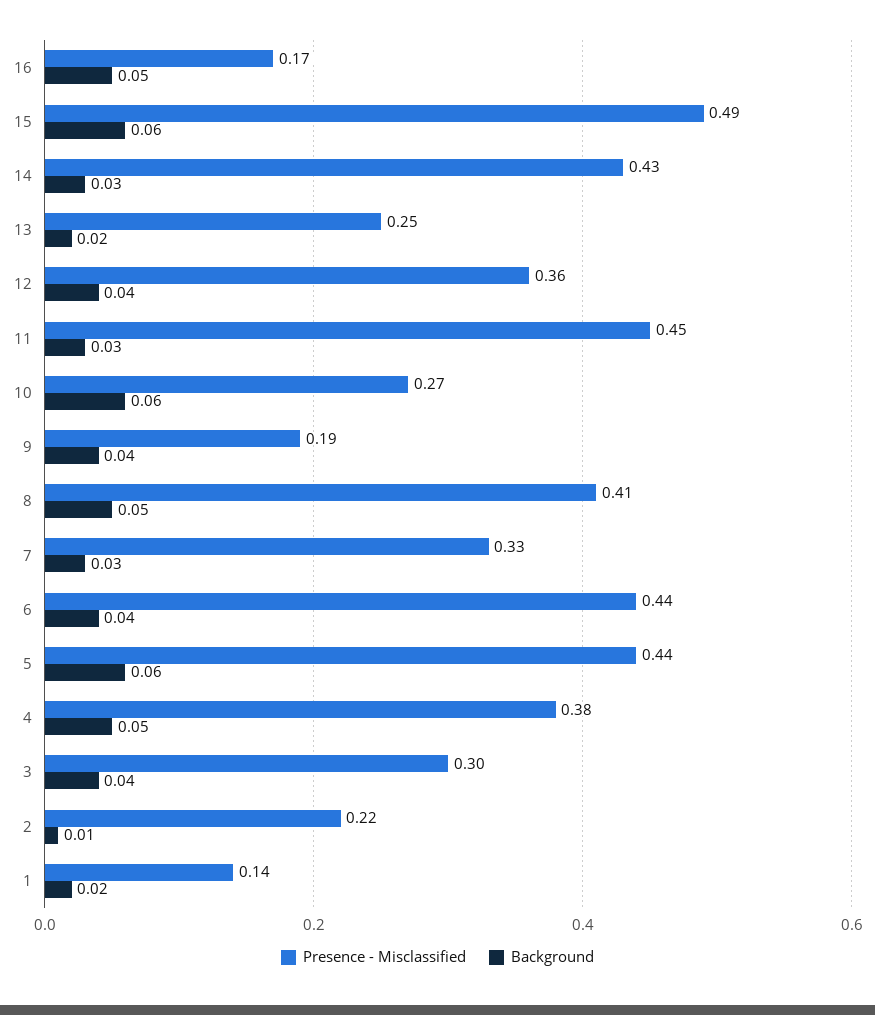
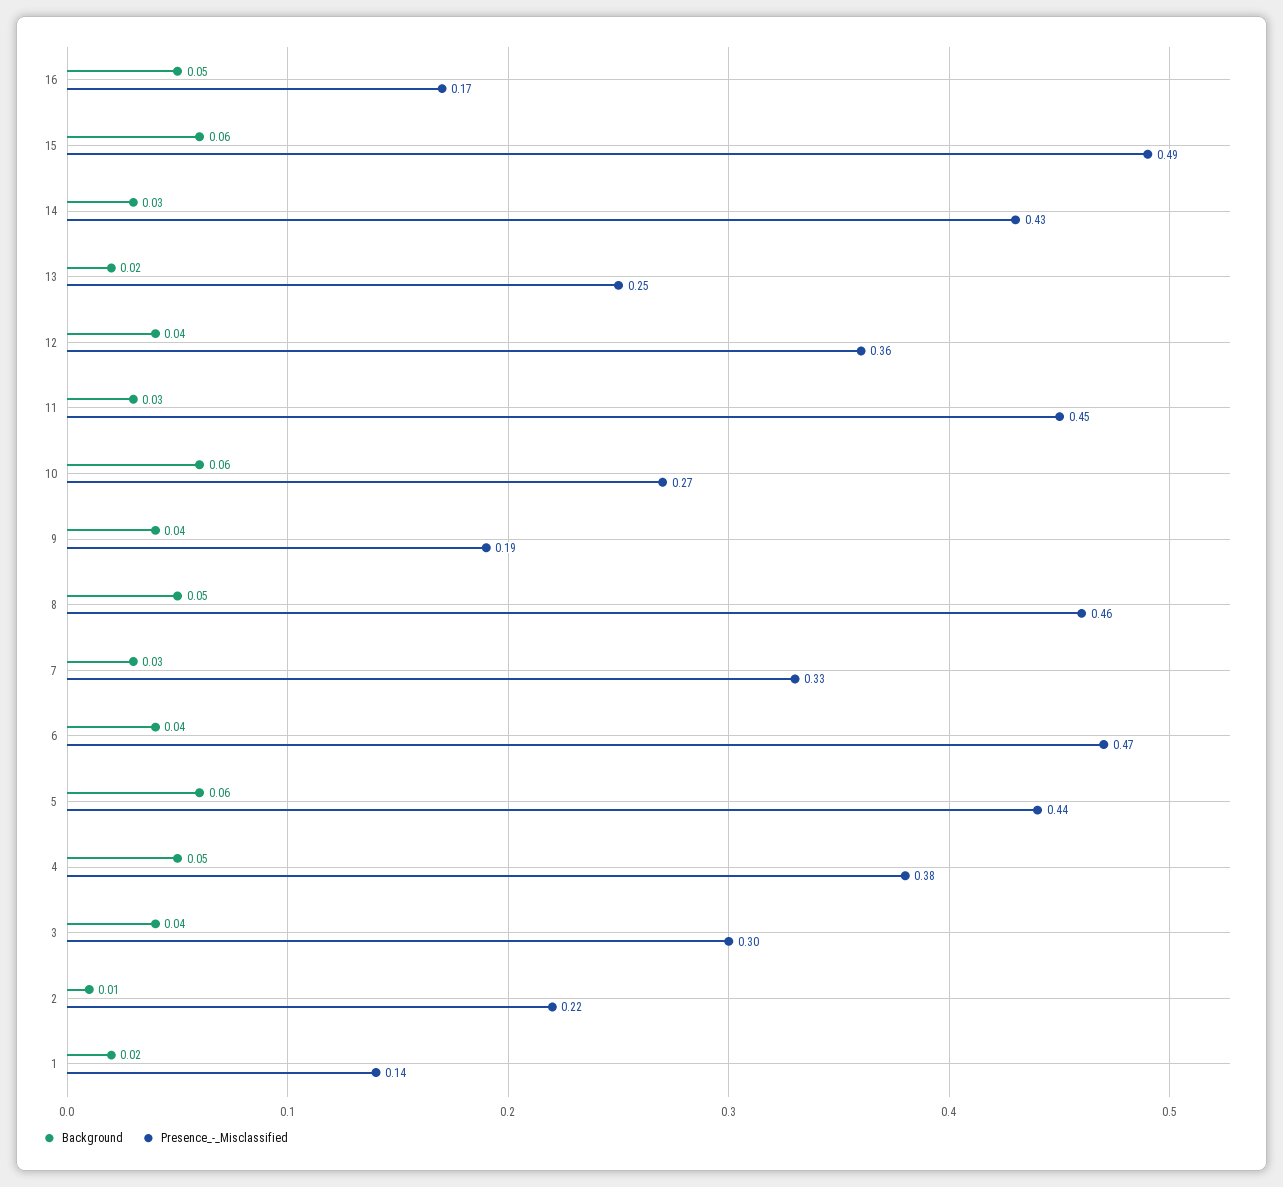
Presence - Misclassified, 8: 0.41 -> 0.46
Presence - Misclassified, 6: 0.44 -> 0.47

